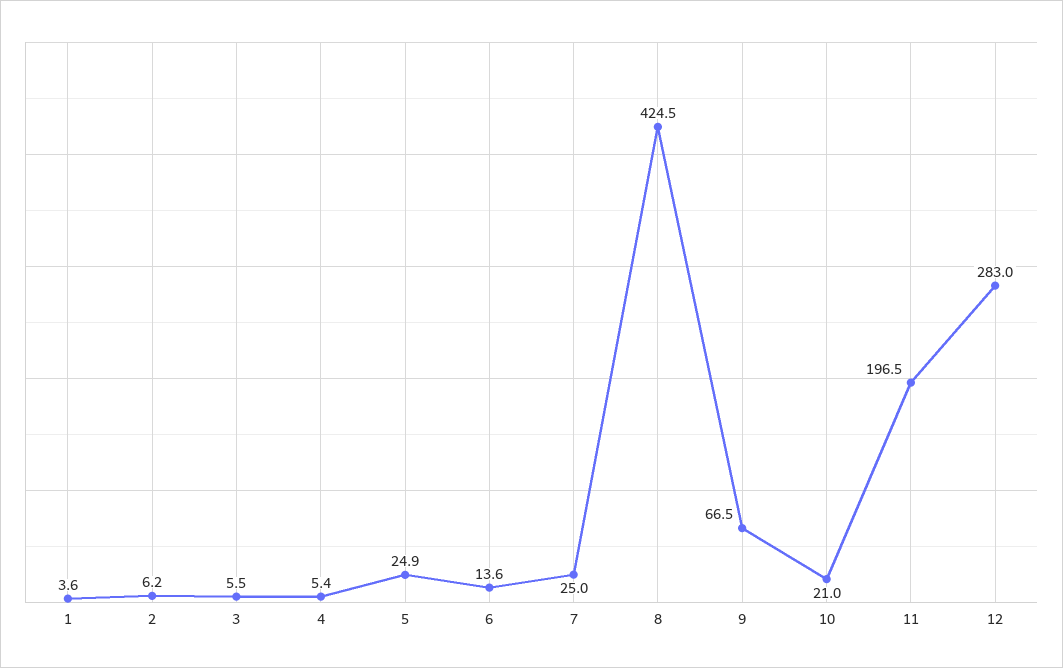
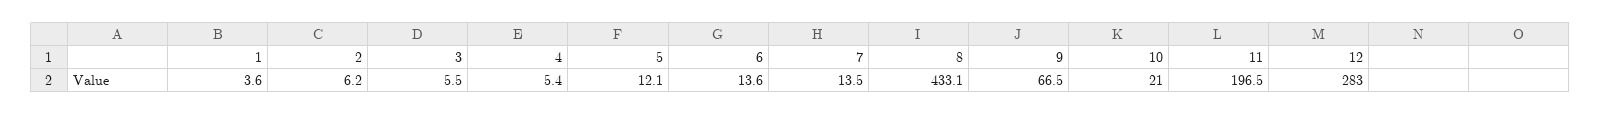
5: 24.9 -> 12.1
7: 25 -> 13.5
8: 424.5 -> 433.1

